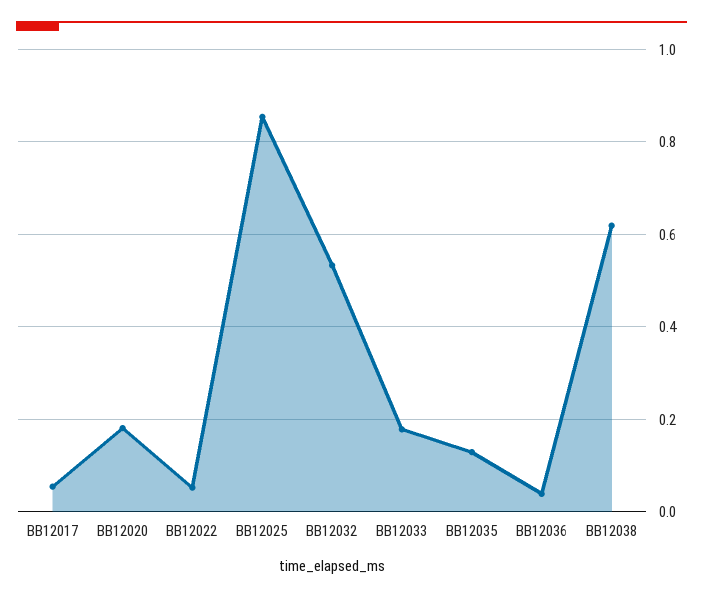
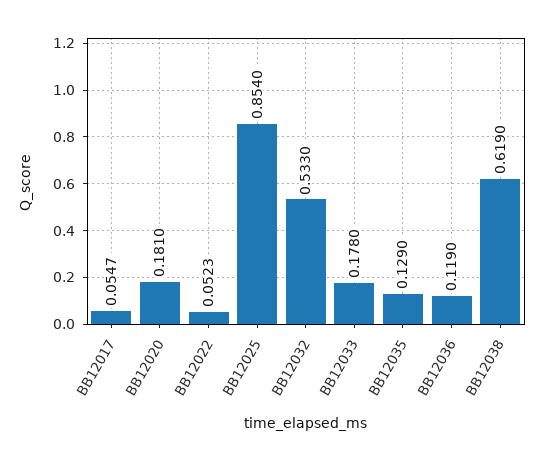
BB12036: 0.04 -> 0.119

